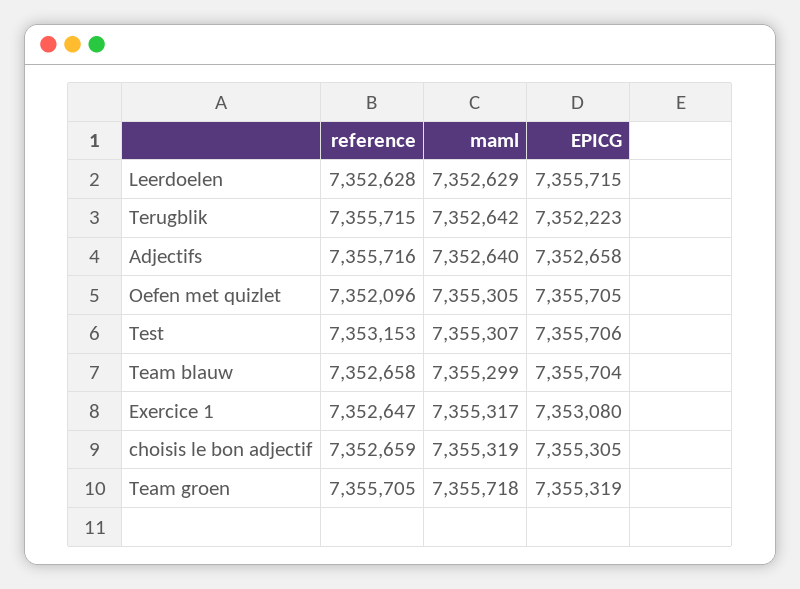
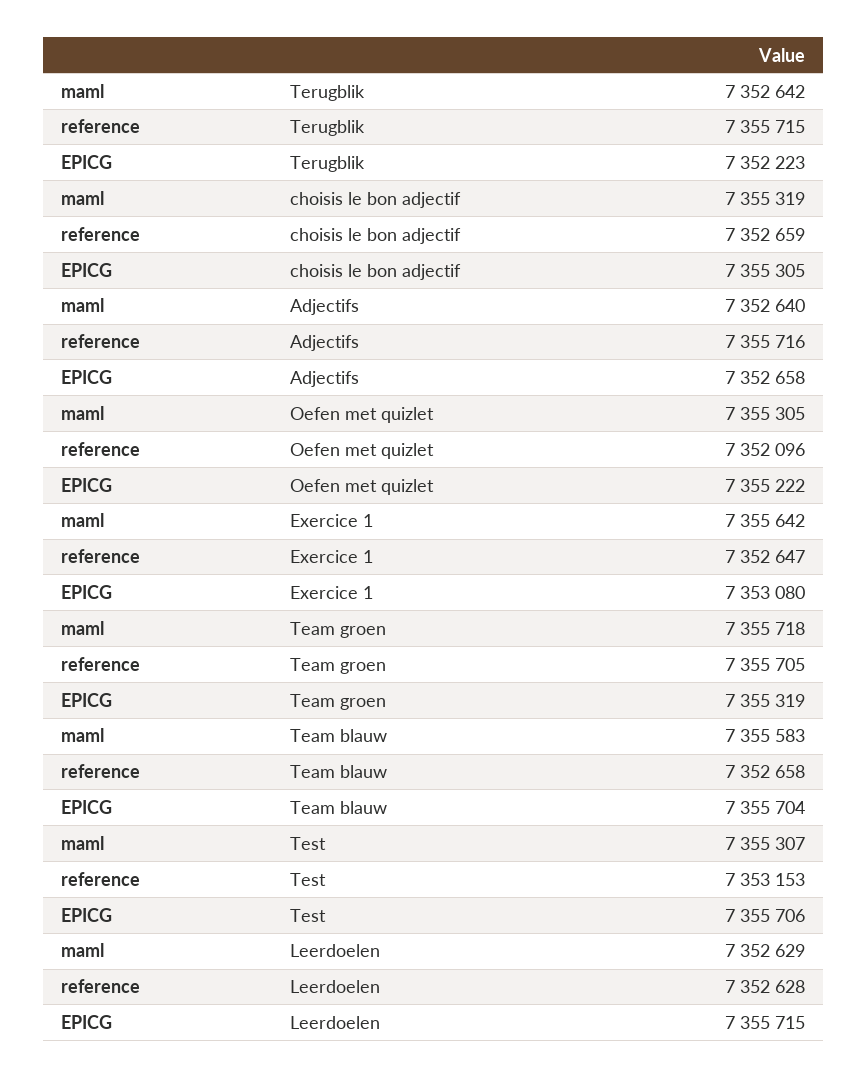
EPICG, Oefen met quizlet: 7355705 -> 7355222
maml, Team blauw: 7355299 -> 7355583
maml, Exercice 1: 7355317 -> 7355642

